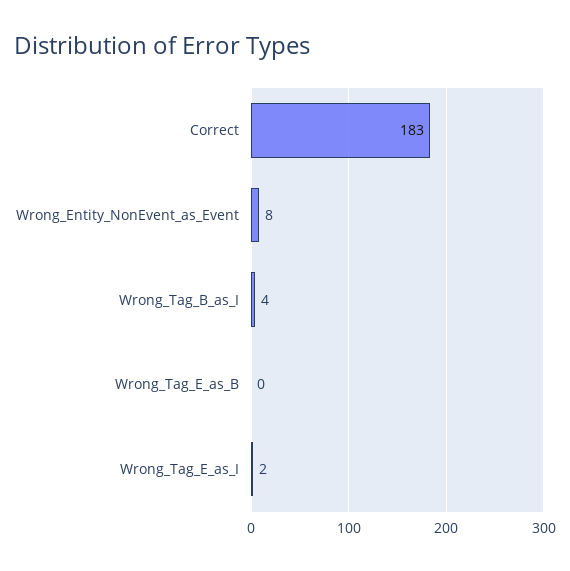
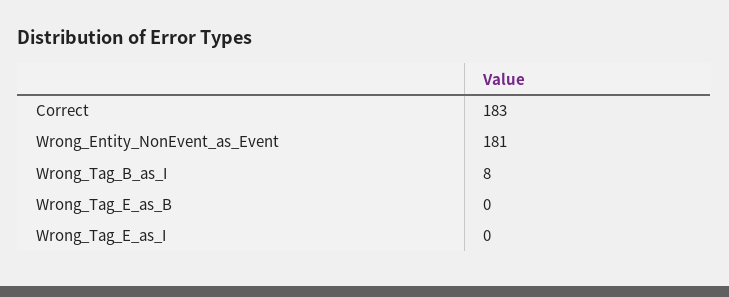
Wrong_Entity_NonEvent_as_Event: 8 -> 181
Wrong_Tag_B_as_I: 4 -> 8
Wrong_Tag_E_as_I: 2 -> 0

